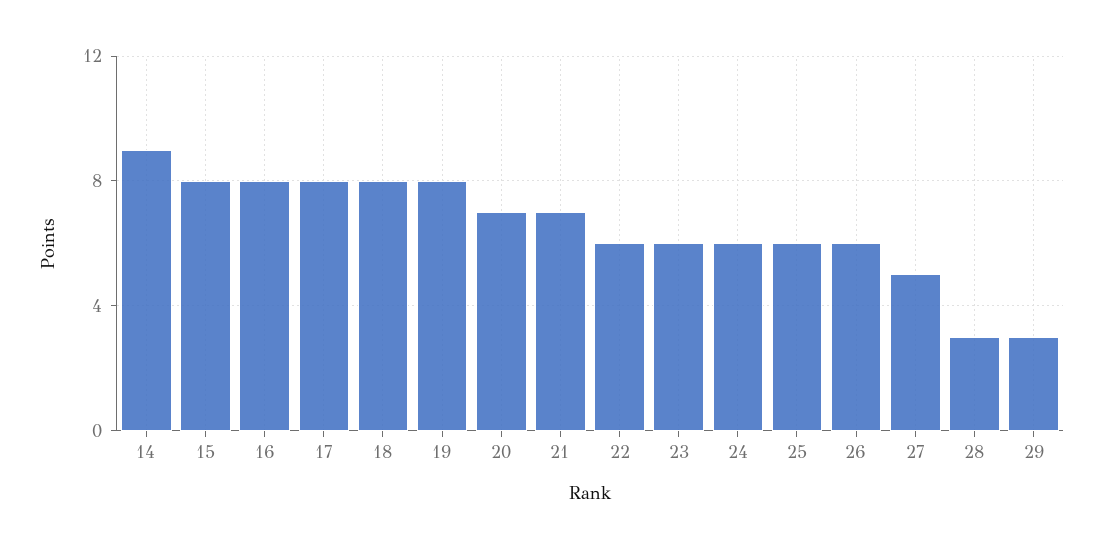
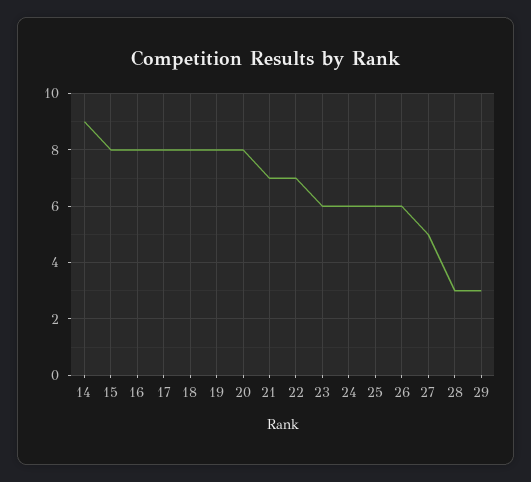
20: 7 -> 8
22: 6 -> 7

